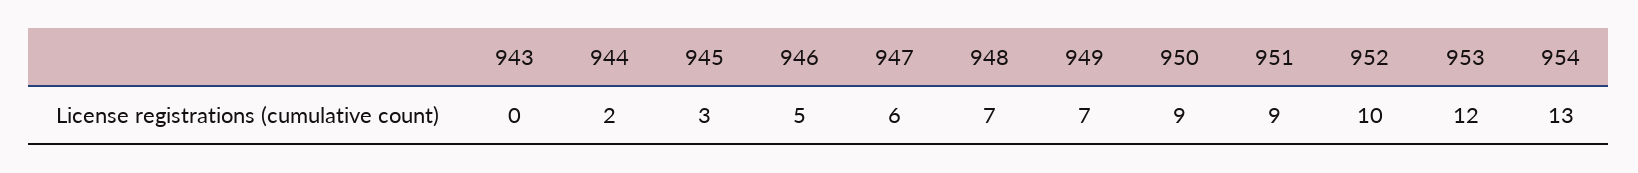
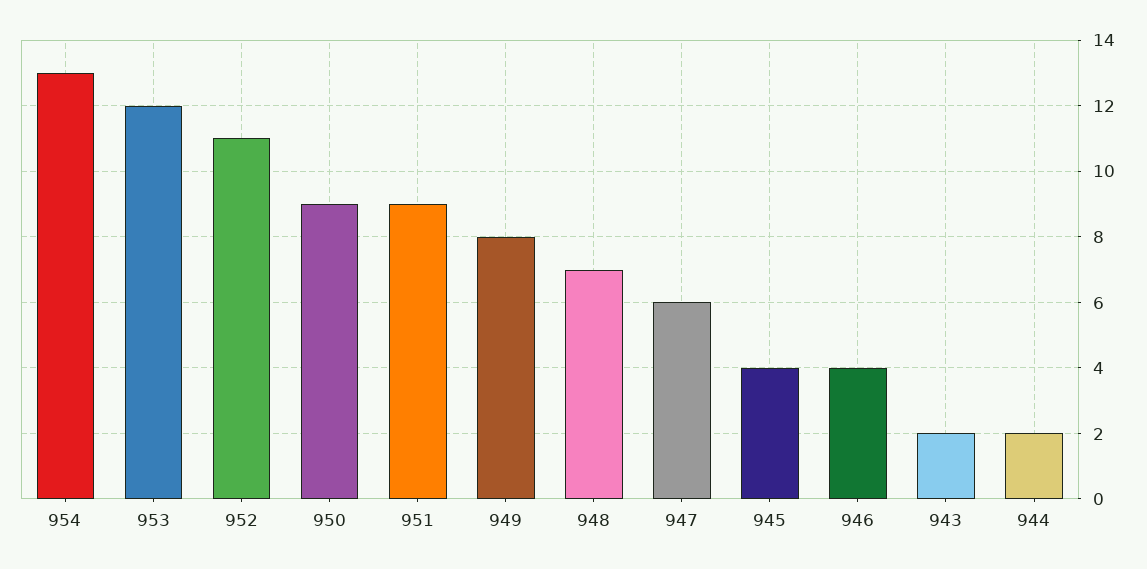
943: 0 -> 2
945: 3 -> 4
946: 5 -> 4
949: 7 -> 8
952: 10 -> 11

